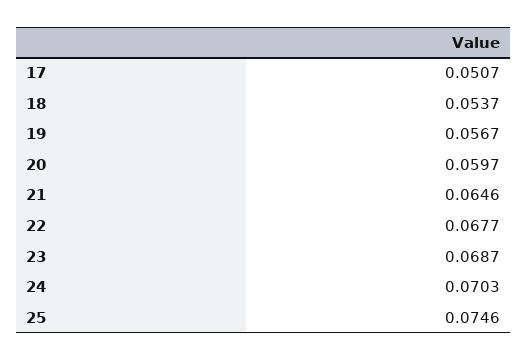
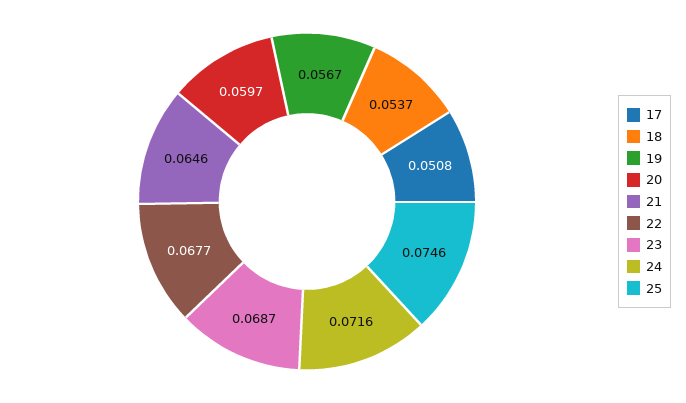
17: 0.0507 -> 0.0508
24: 0.0703 -> 0.0716

